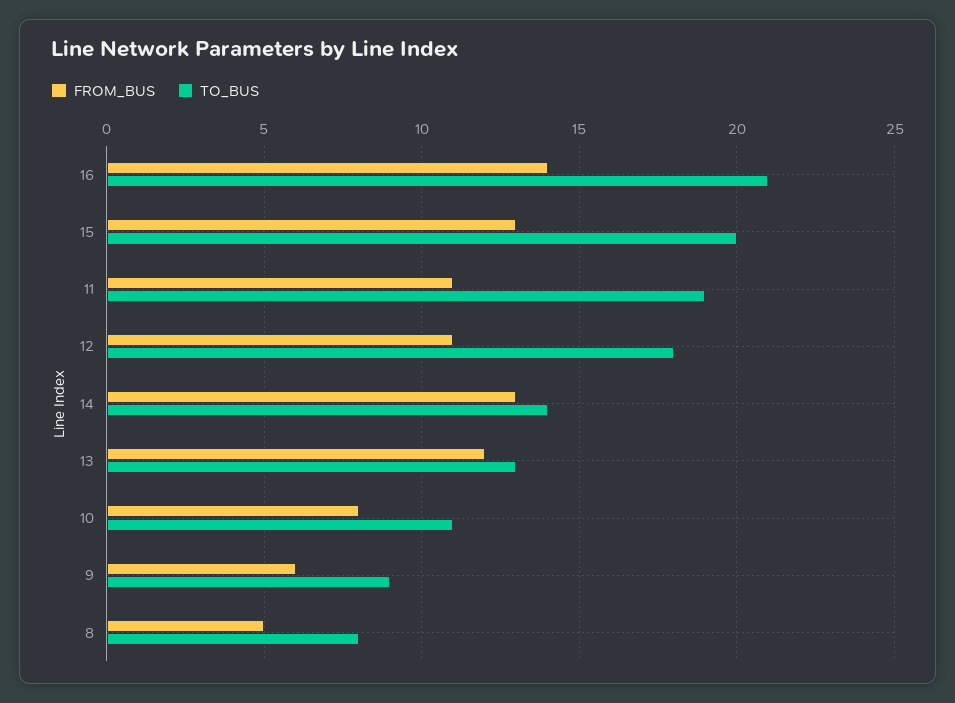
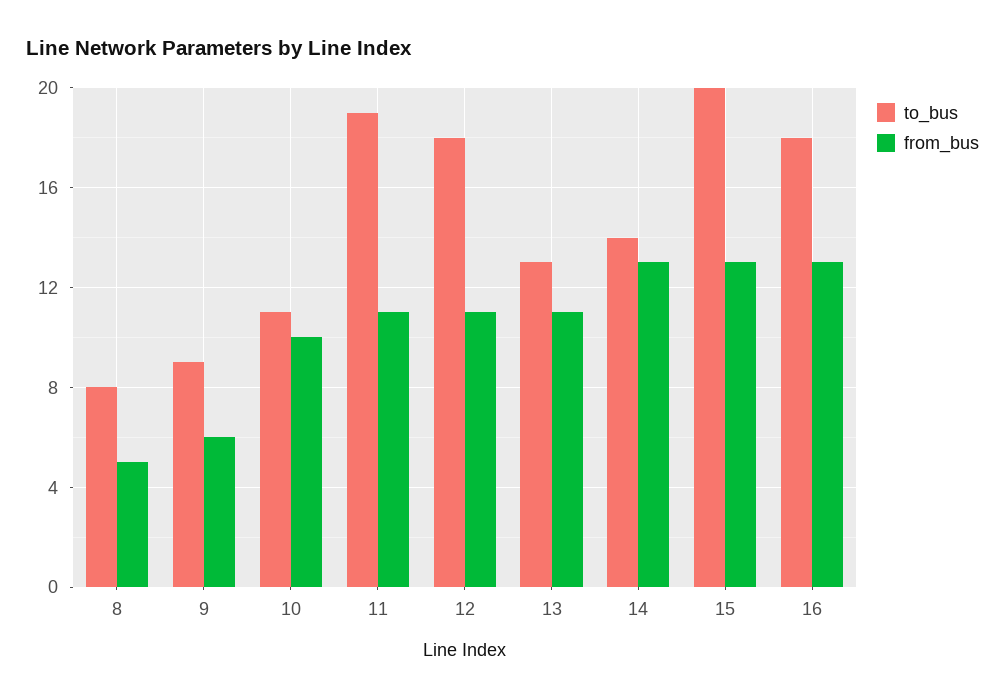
FROM_BUS, 16: 14 -> 13
TO_BUS, 16: 21 -> 18
FROM_BUS, 13: 12 -> 11
FROM_BUS, 10: 8 -> 10

